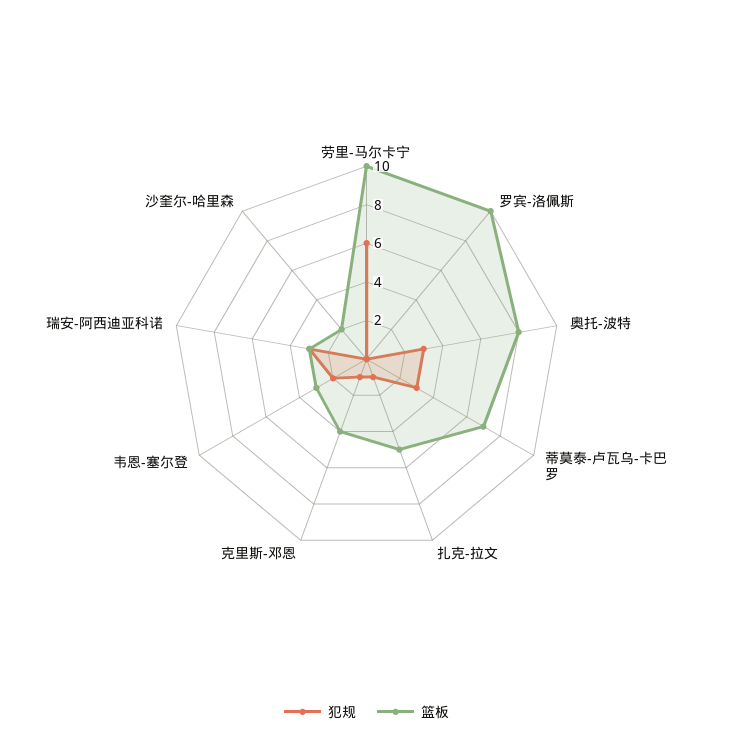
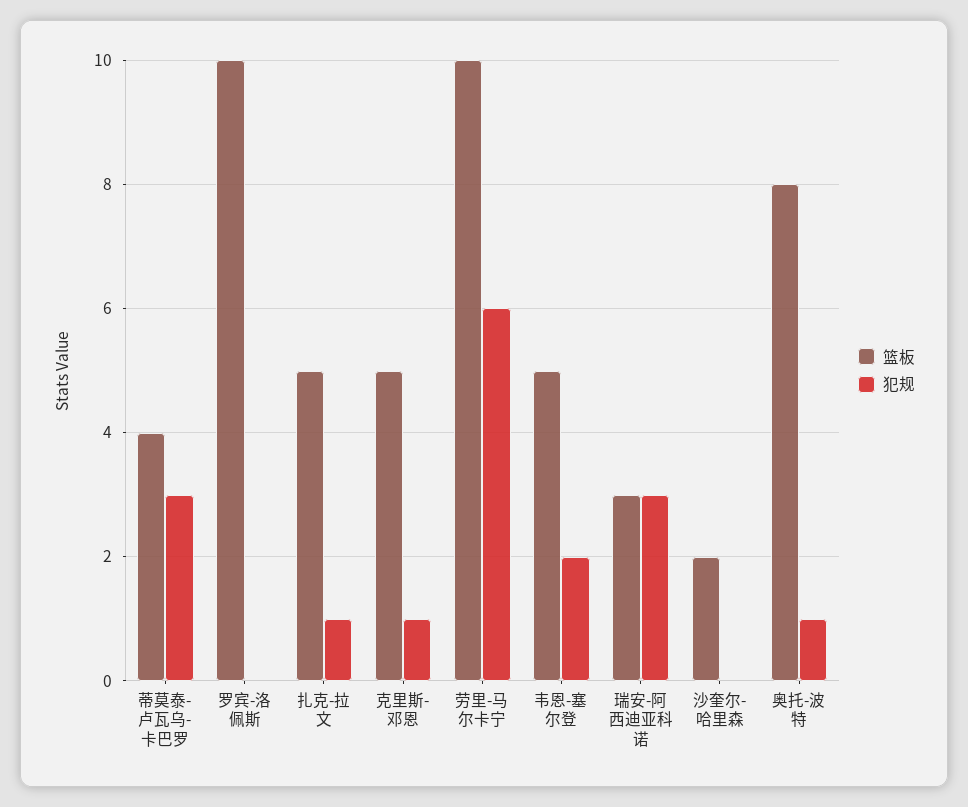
犯规, 奥托-波特: 3 -> 1
篮板, 蒂莫泰-卢瓦乌-卡巴罗: 7 -> 4
篮板, 克里斯-邓恩: 4 -> 5
篮板, 韦恩-塞尔登: 3 -> 5

